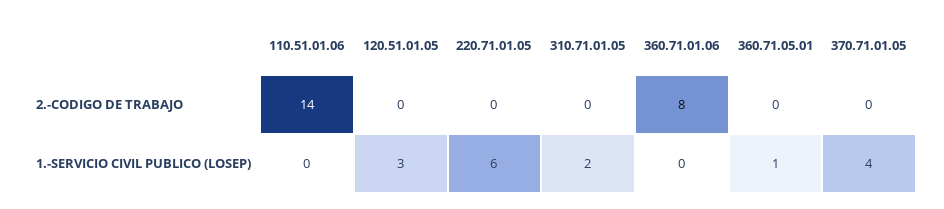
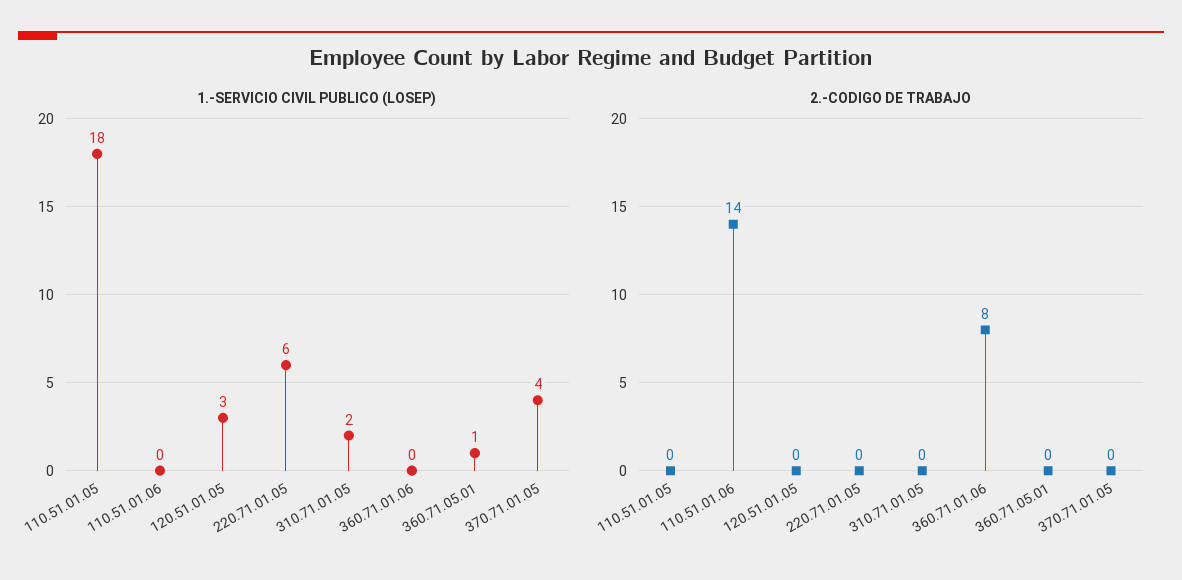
1.-SERVICIO CIVIL PUBLICO (LOSEP), 110.51.01.05: none -> 18
2.-CODIGO DE TRABAJO, 110.51.01.05: none -> 0

